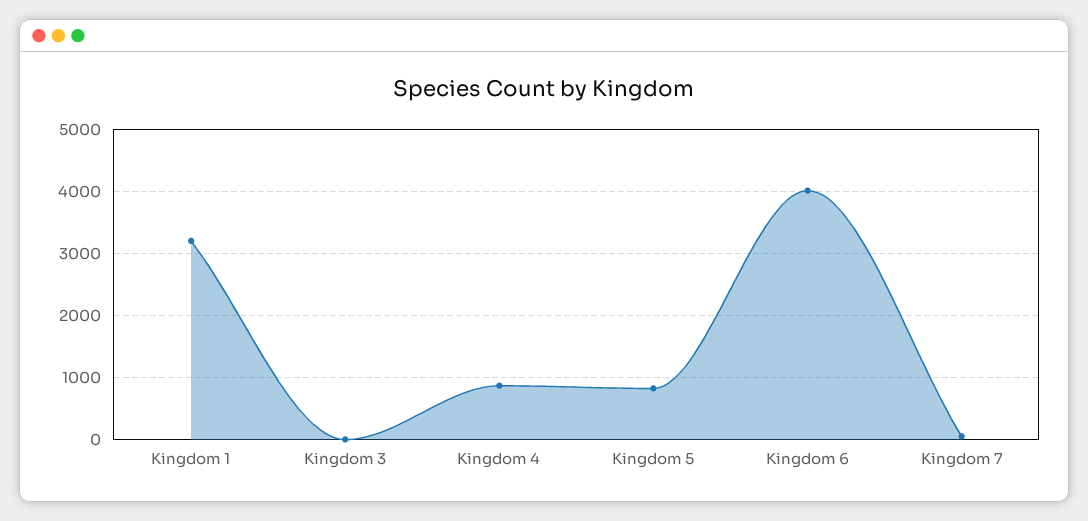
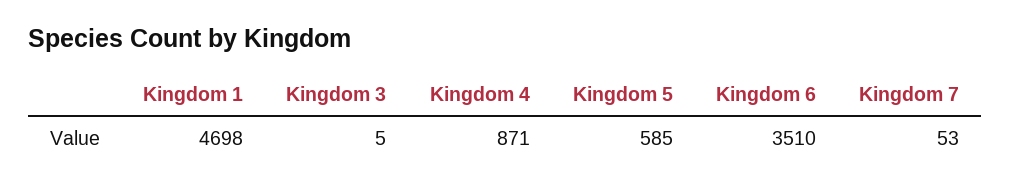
Kingdom 1: 3200 -> 4698
Kingdom 5: 800 -> 585
Kingdom 6: 4000 -> 3510

